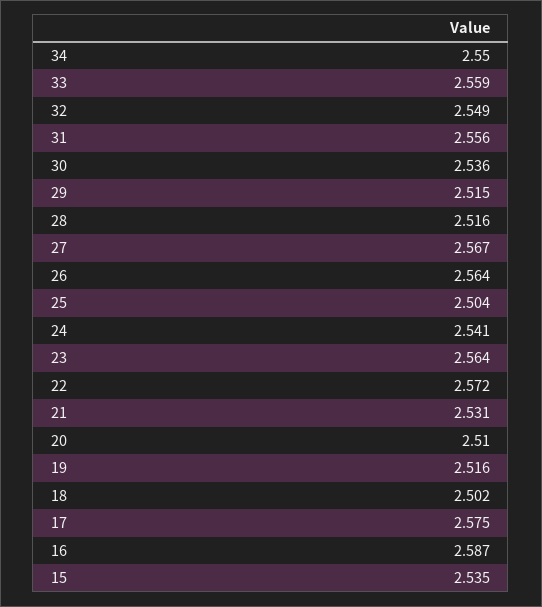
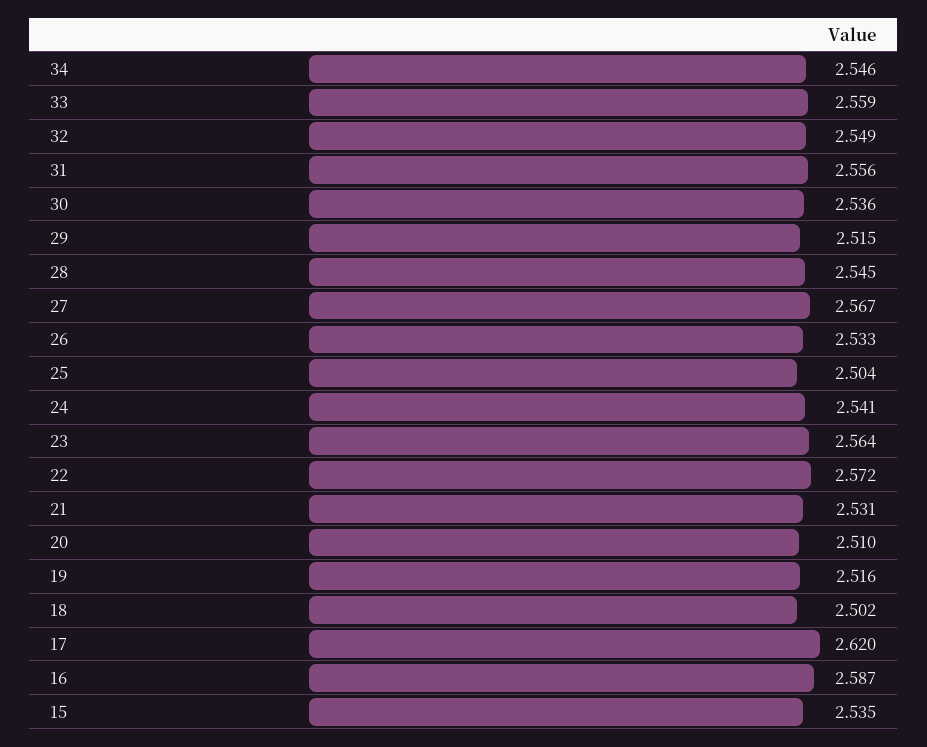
34: 2.55 -> 2.546
28: 2.516 -> 2.545
26: 2.564 -> 2.533
17: 2.575 -> 2.62

